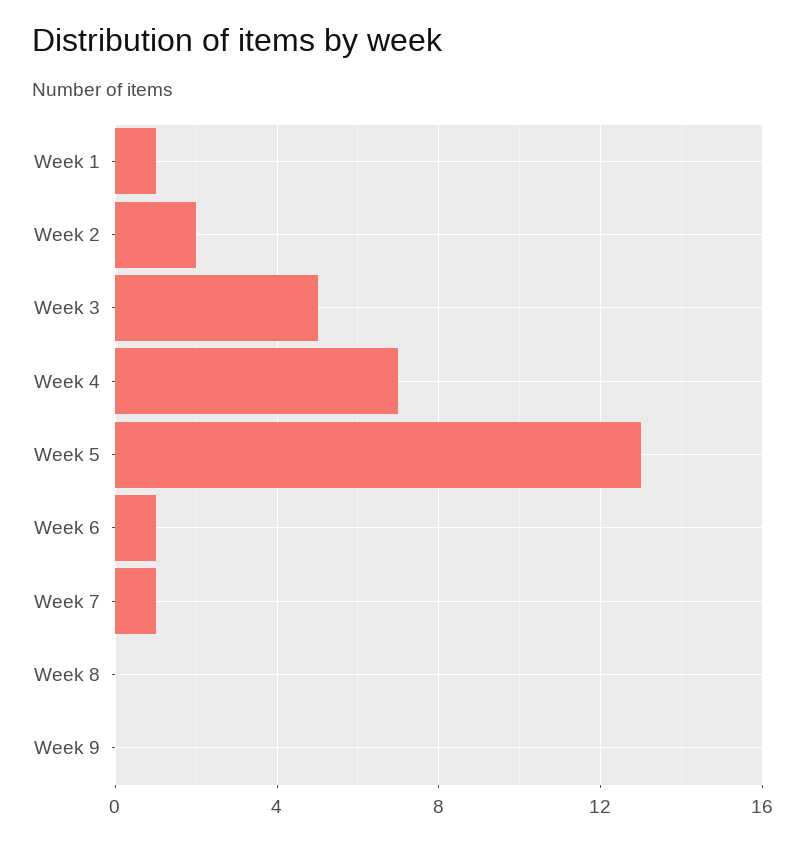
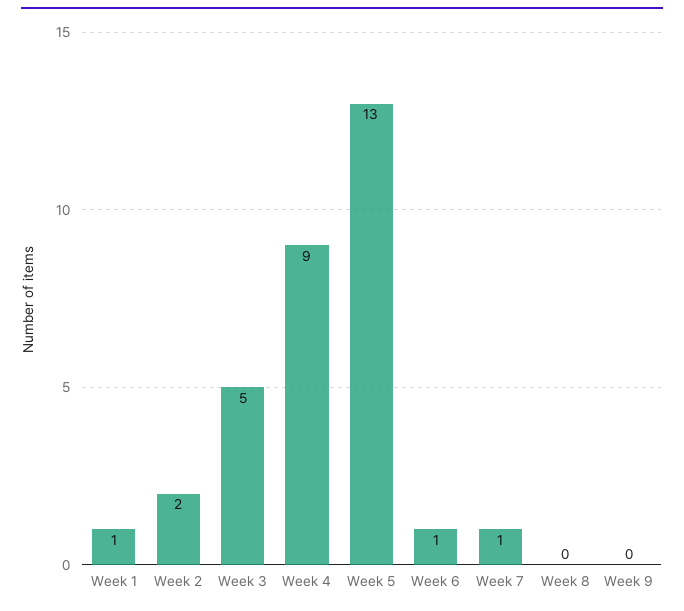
Week 4: 7 -> 9

